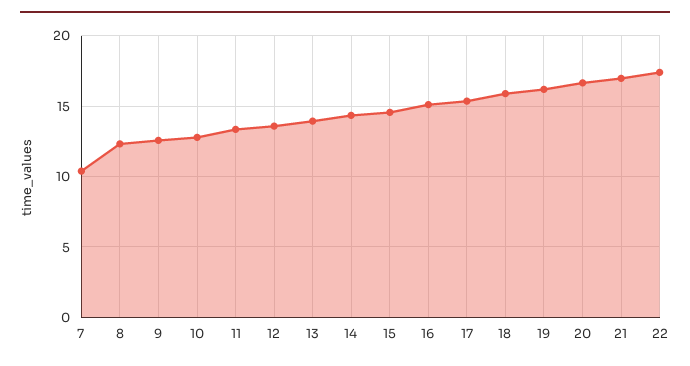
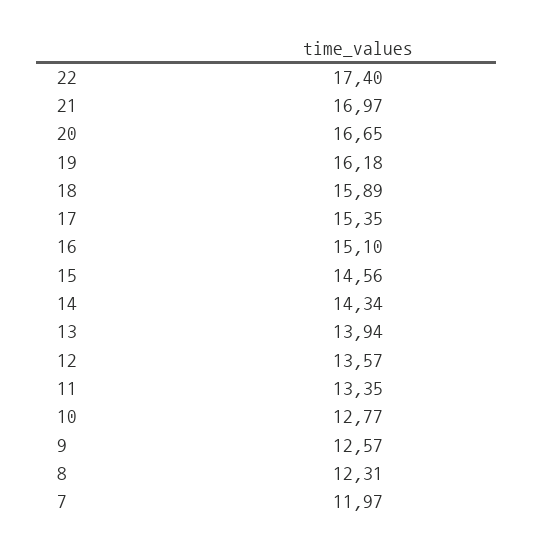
7: 10.5 -> 11.97

